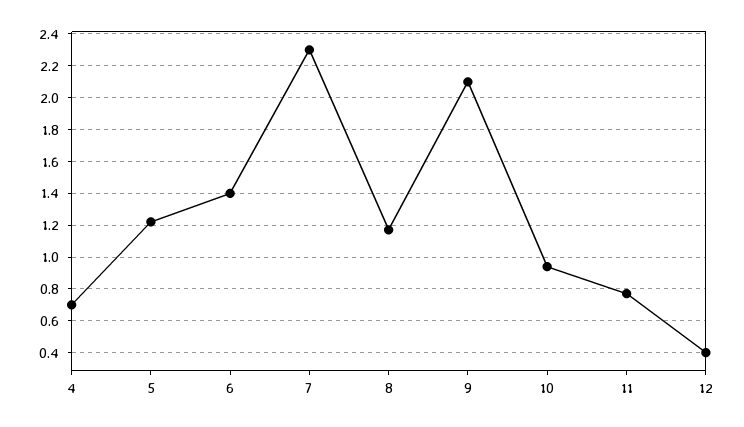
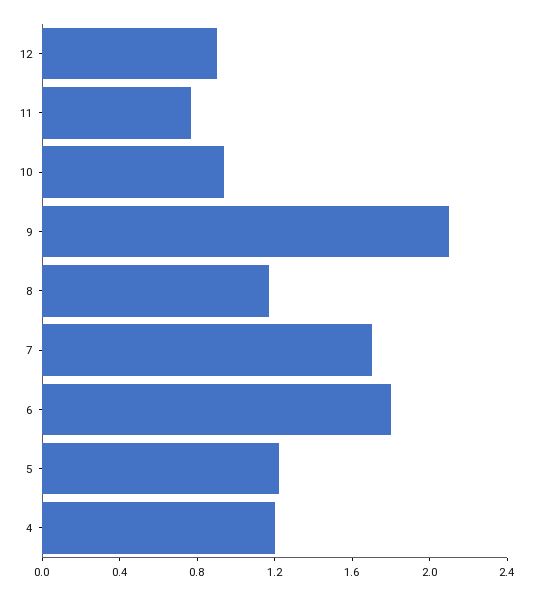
4: 0.7 -> 1.2
6: 1.4 -> 1.8
7: 2.3 -> 1.7
12: 0.4 -> 0.9

